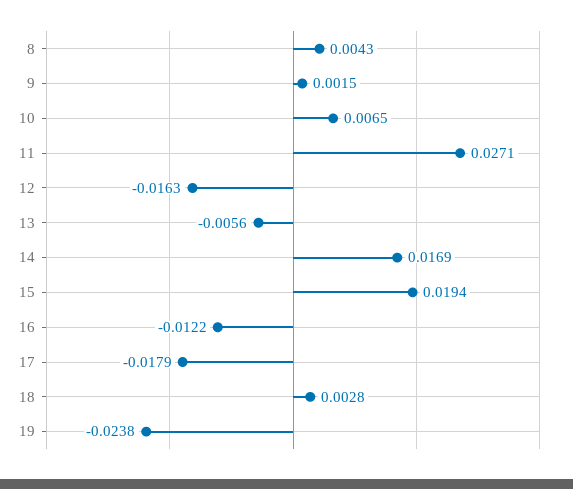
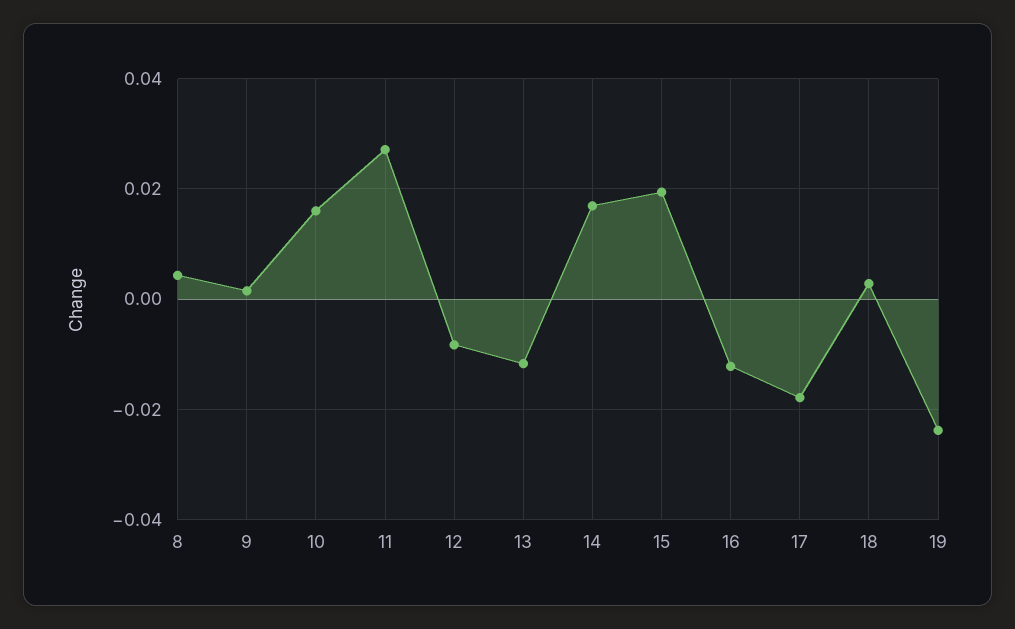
10: 0.0065 -> 0.016
12: -0.0163 -> -0.008
13: -0.0056 -> -0.012

